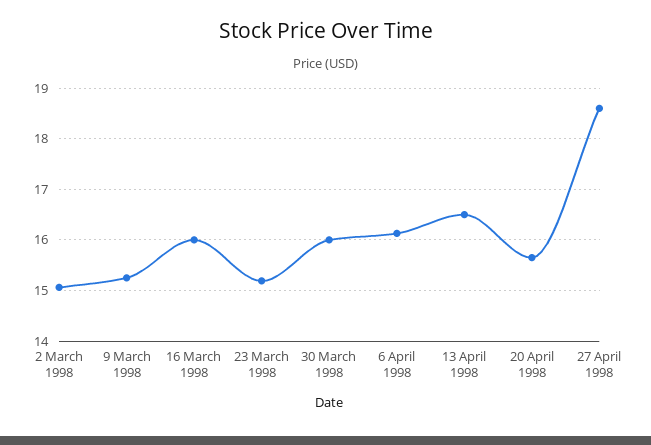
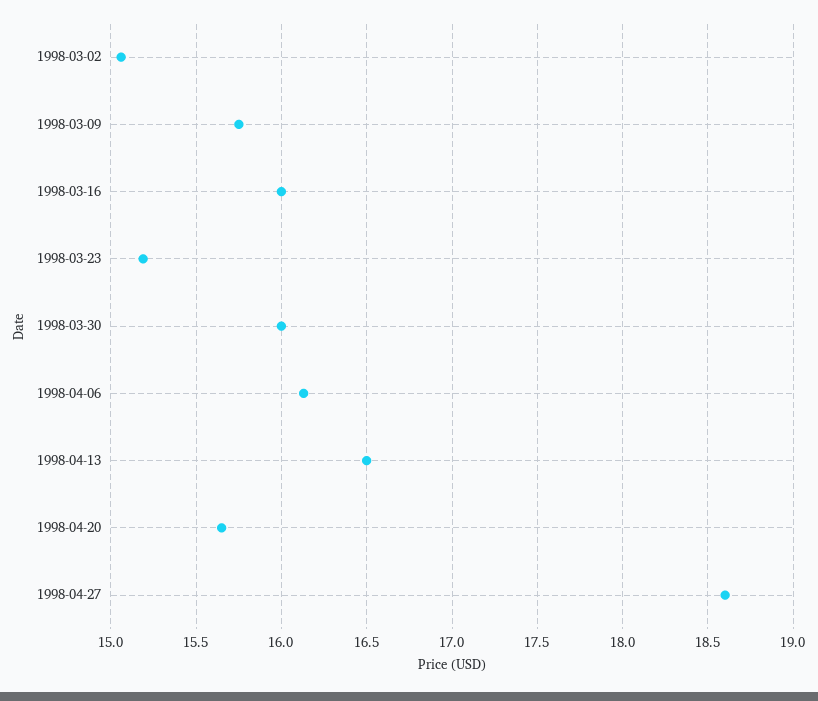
9 March 1998: 15.2 -> 15.75

